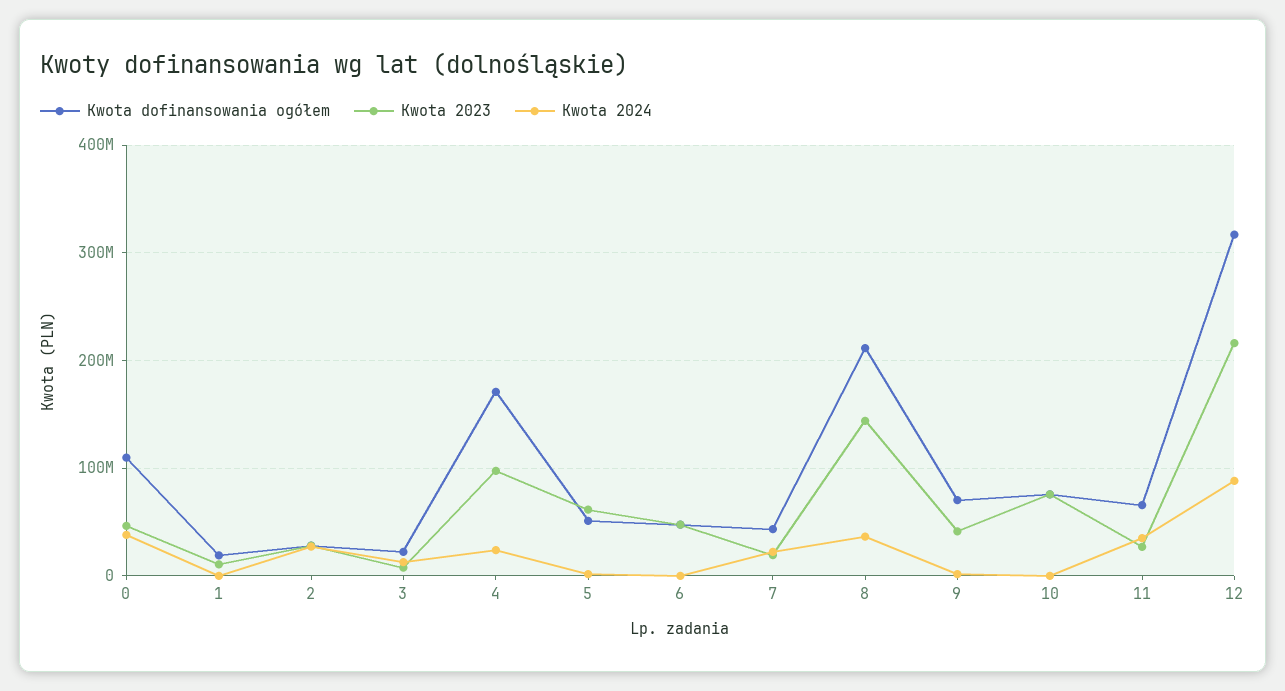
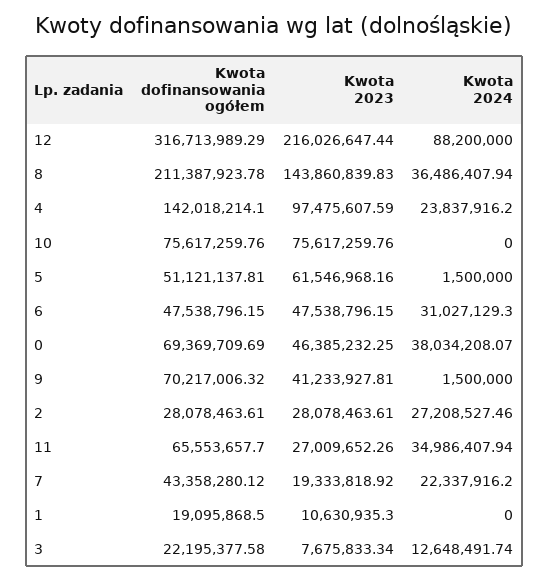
Kwota dofinansowania ogółem, 0: 110000000 -> 69369709.69
Kwota dofinansowania ogółem, 4: 170000000 -> 142018214.1
Kwota 2024, 6: 0 -> 31027129.3

